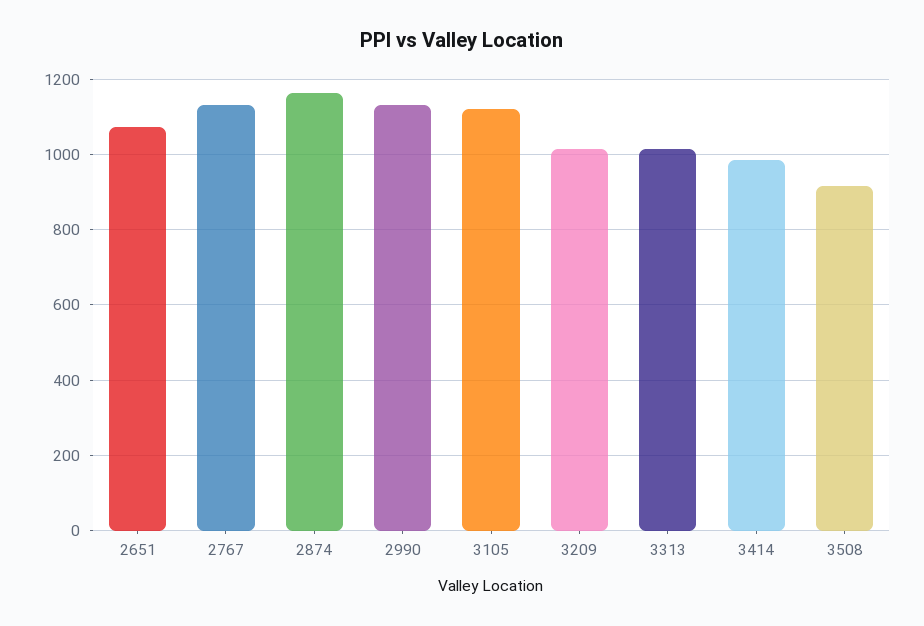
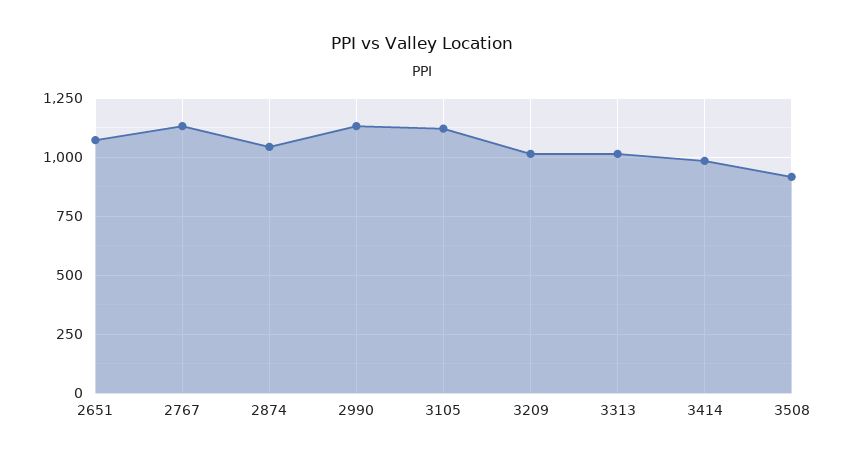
2874: 1160 -> 1050

